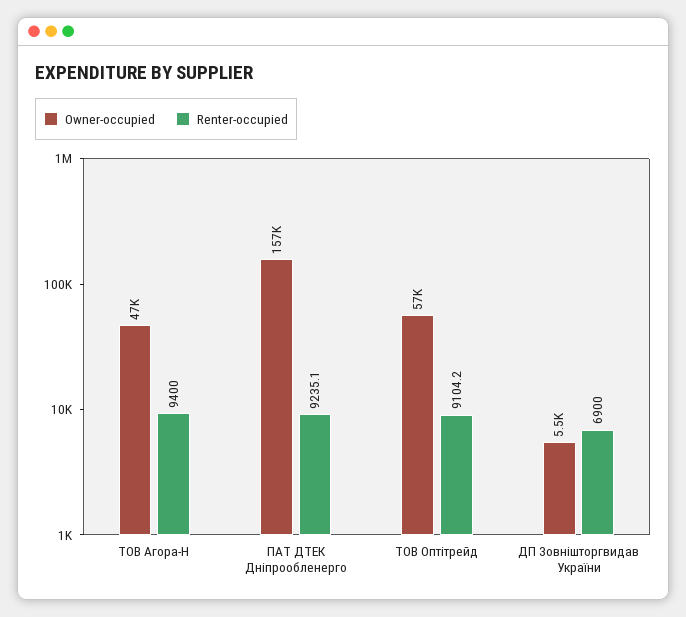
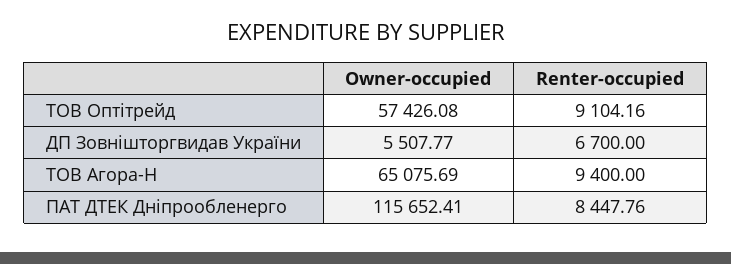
Owner-occupied, ТОВ Агора-Н: 47000 -> 65075.69
Owner-occupied, ПАТ ДТЕК Дніпрообленерго: 157000 -> 115652.41
Renter-occupied, ПАТ ДТЕК Дніпрообленерго: 9235.1 -> 8447.76
Renter-occupied, ДП Зовнішторгвидав України: 6900 -> 6700

